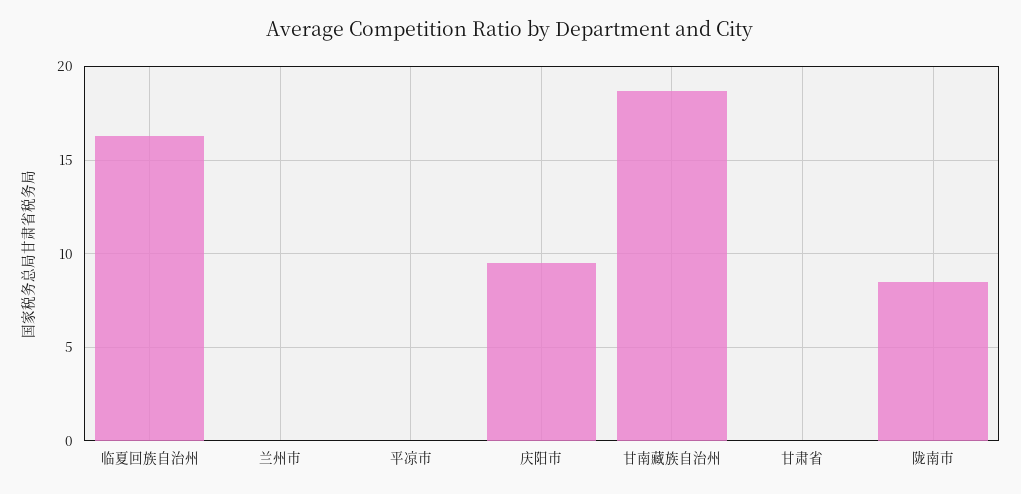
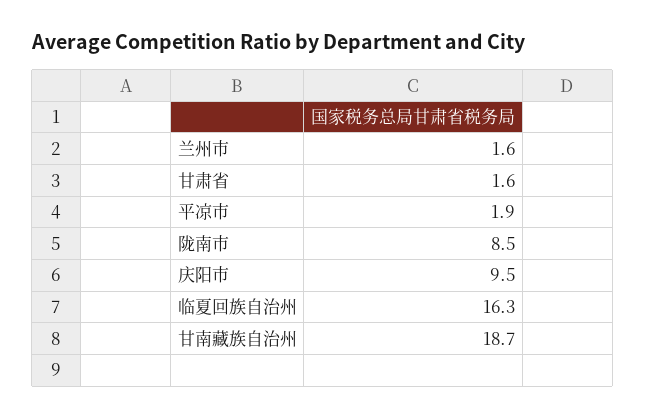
兰州市: 0 -> 1.6
平凉市: 0 -> 1.9
甘肃省: 0 -> 1.6

